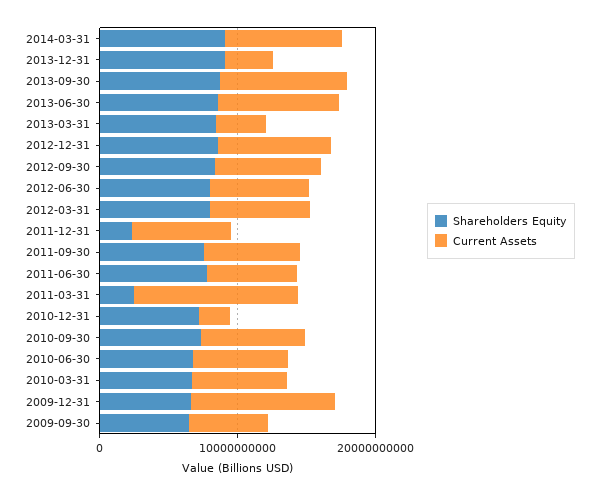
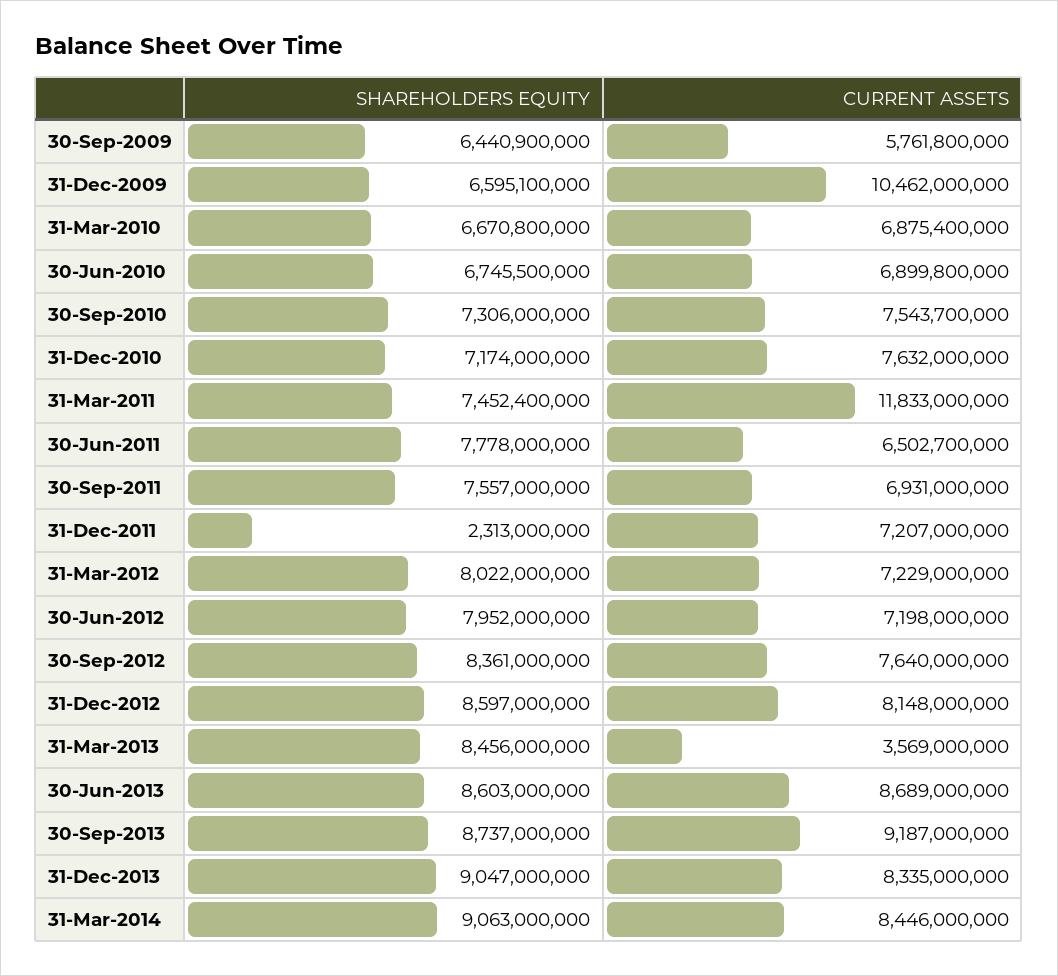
Current Assets, 2013-12-31: 4000000000 -> 8335000000
Shareholders Equity, 2011-03-31: 2000000000 -> 7452400000
Current Assets, 2010-12-31: 2000000000 -> 7632000000

